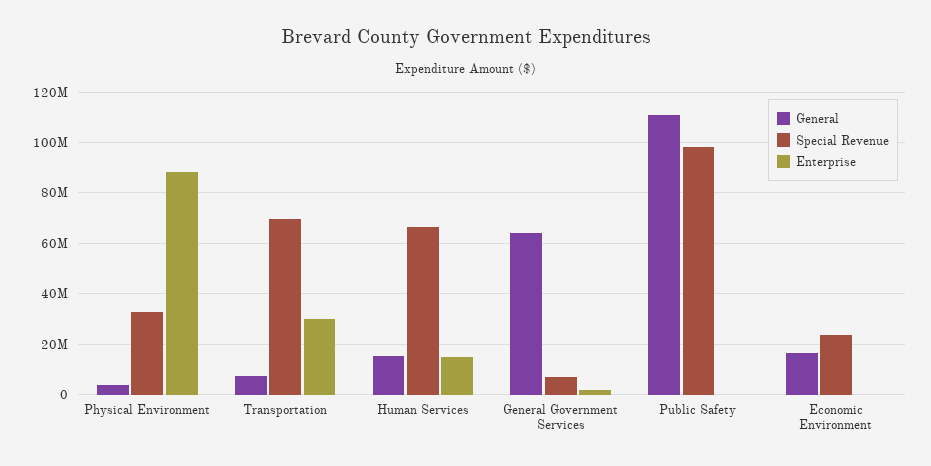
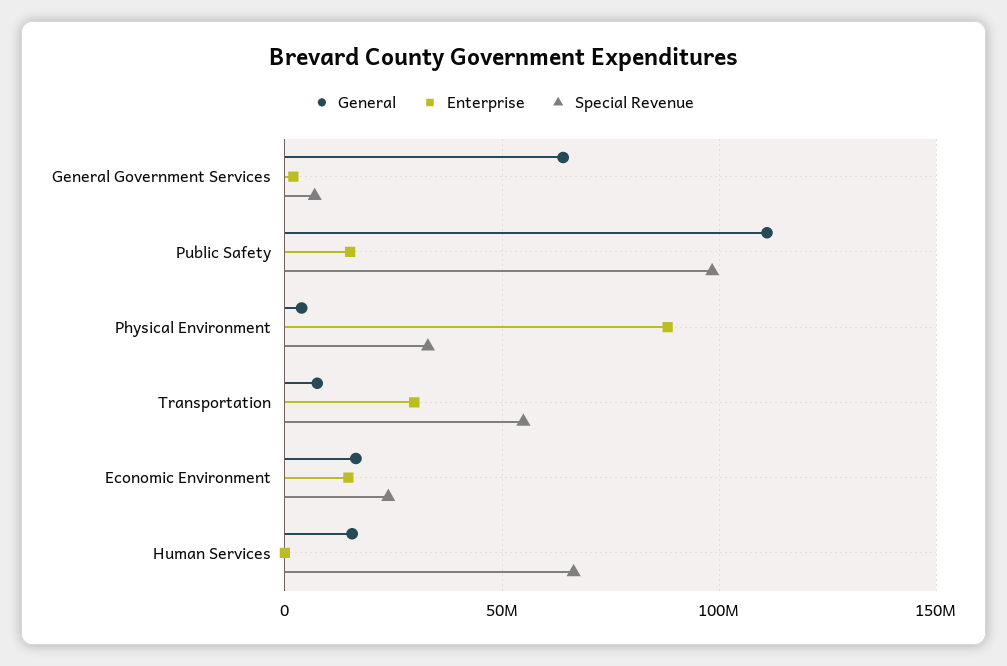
Special Revenue, Transportation: 70000000 -> 55000000
Enterprise, Human Services: 15000000 -> 0
Enterprise, Public Safety: 0 -> 15000000
Enterprise, Economic Environment: 0 -> 15000000

